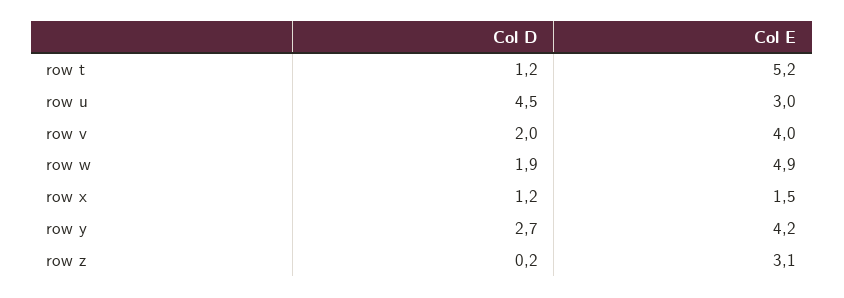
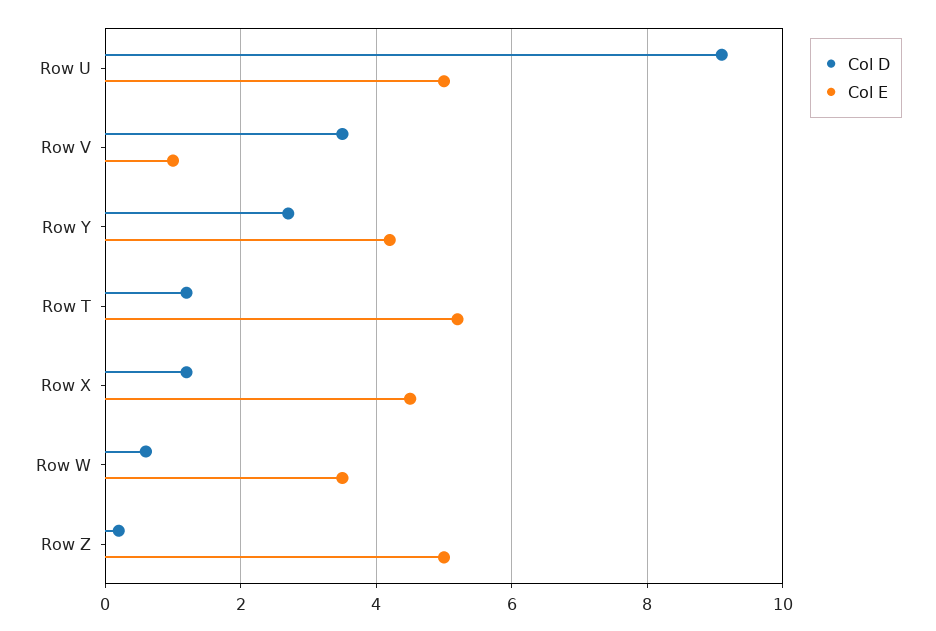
Col D, row u: 4.5 -> 9
Col E, row u: 3 -> 5
Col D, row v: 2 -> 3.5
Col E, row v: 4 -> 1
Col D, row w: 1.9 -> 0.5
Col E, row w: 4.9 -> 3.5
Col E, row x: 1.5 -> 4.5
Col E, row z: 3.1 -> 5

